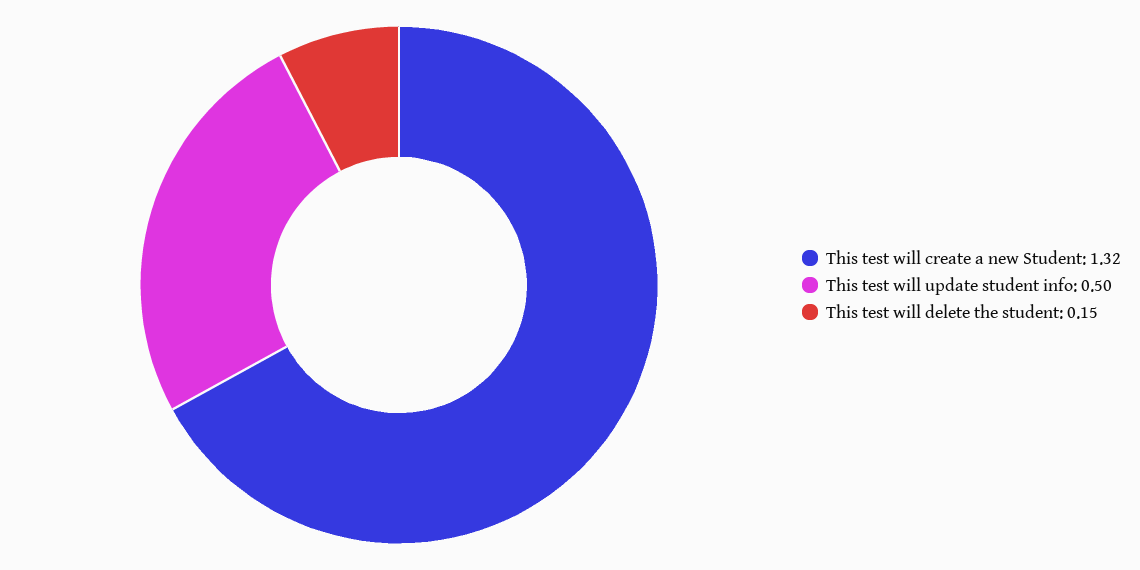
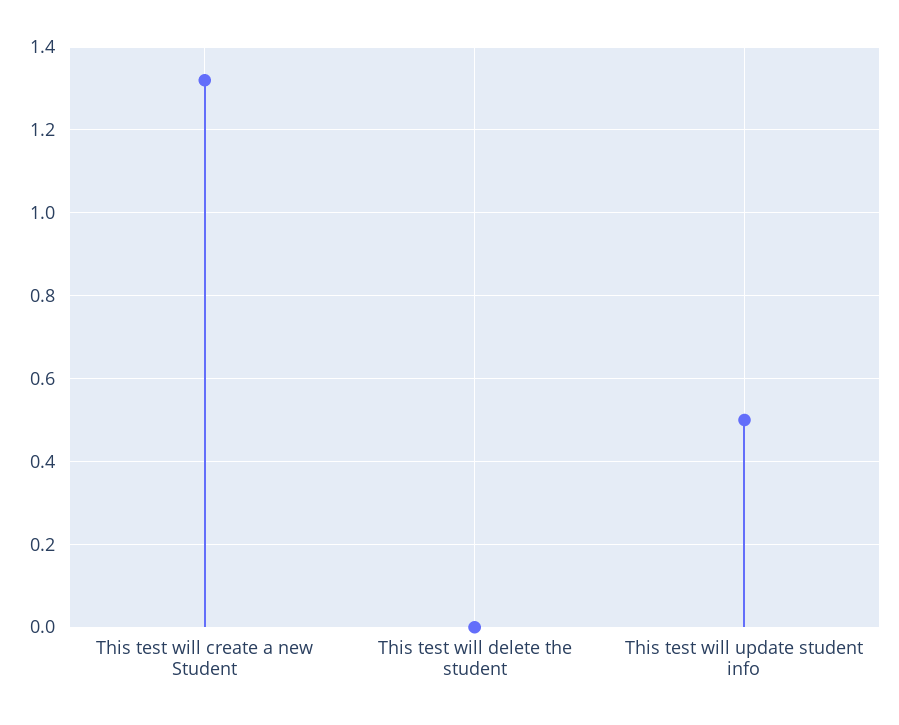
This test will delete the student: 0.15 -> 0

